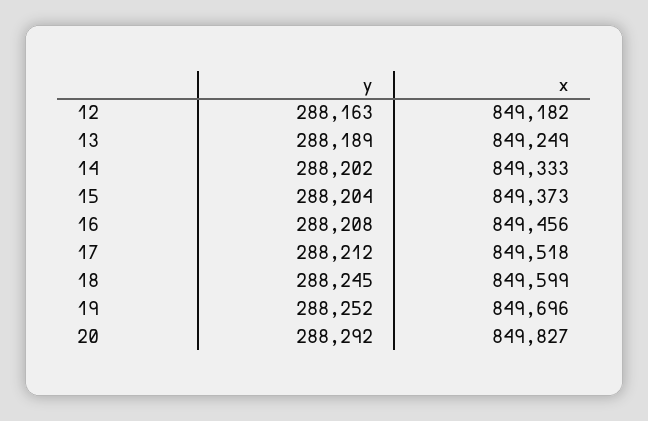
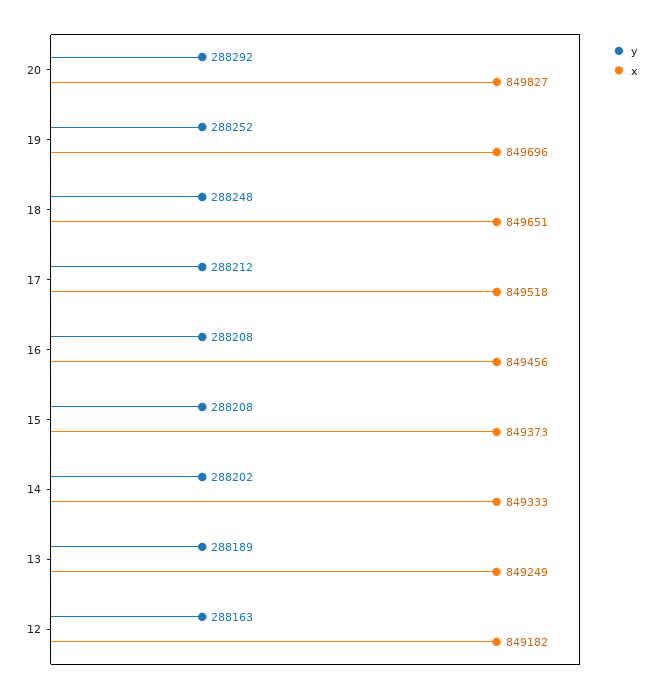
y, 15: 288204 -> 288208
y, 18: 288245 -> 288248
x, 18: 849599 -> 849651

